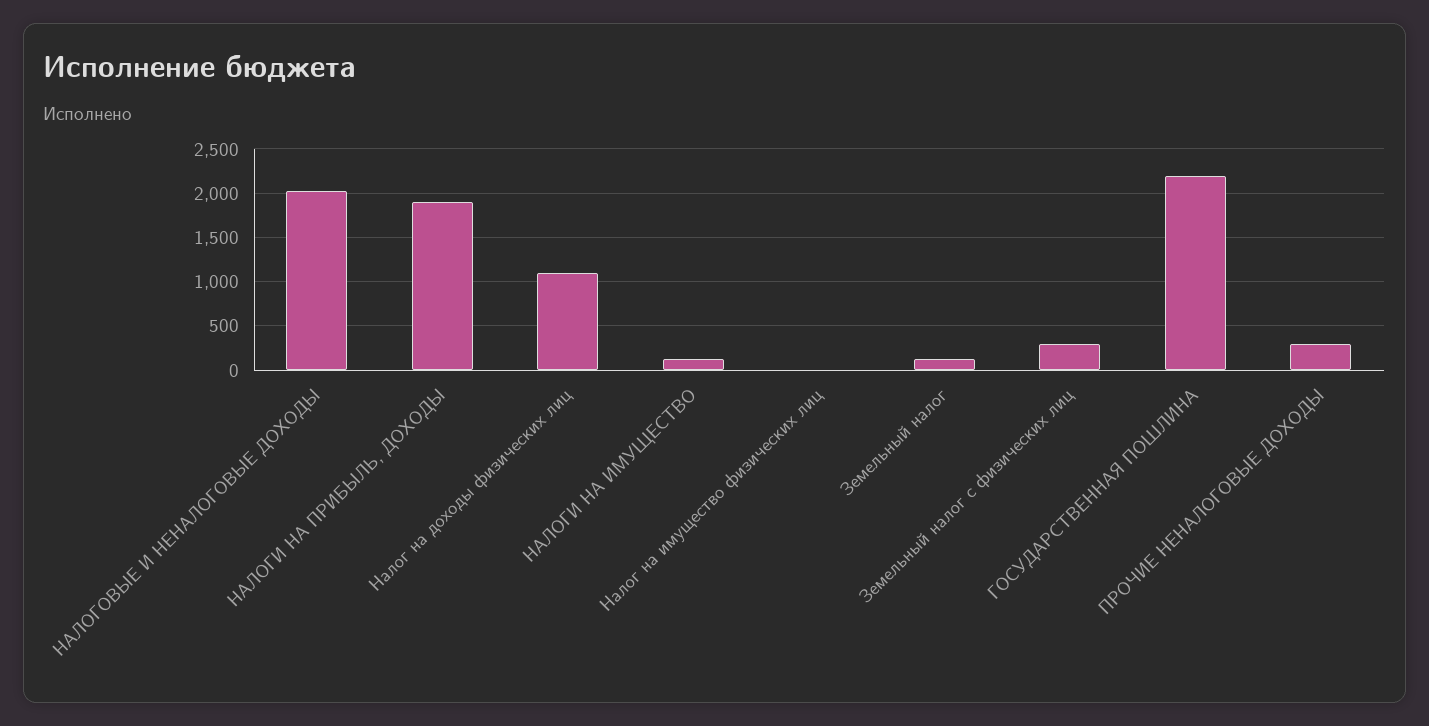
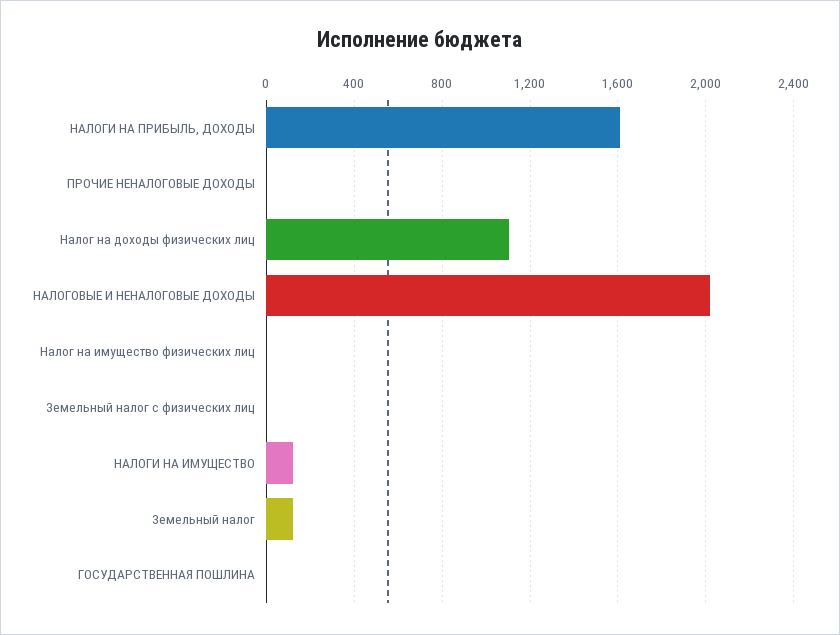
НАЛОГИ НА ПРИБЫЛЬ, ДОХОДЫ: 1900 -> 1600
Земельный налог с физических лиц: 300 -> 0
ГОСУДАРСТВЕННАЯ ПОШЛИНА: 2200 -> 0
ПРОЧИЕ НЕНАЛОГОВЫЕ ДОХОДЫ: 300 -> 0

